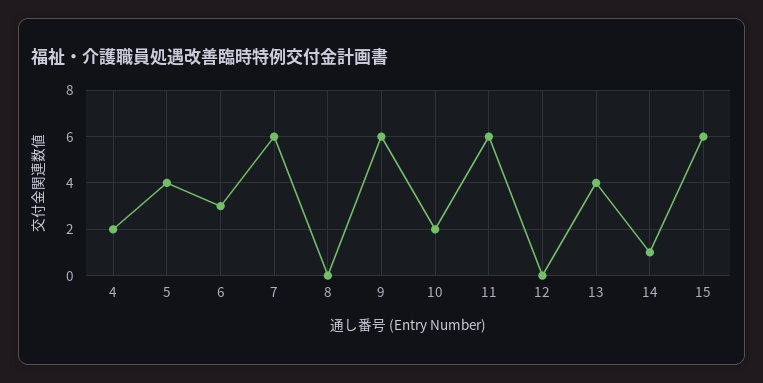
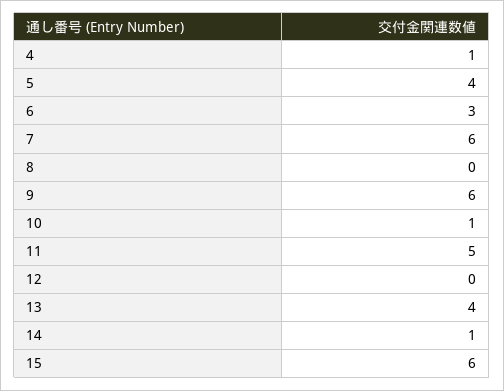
4: 2 -> 1
10: 2 -> 1
11: 6 -> 5

